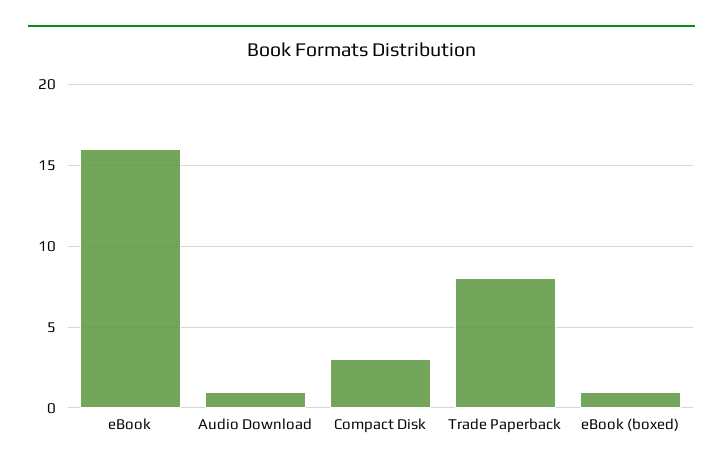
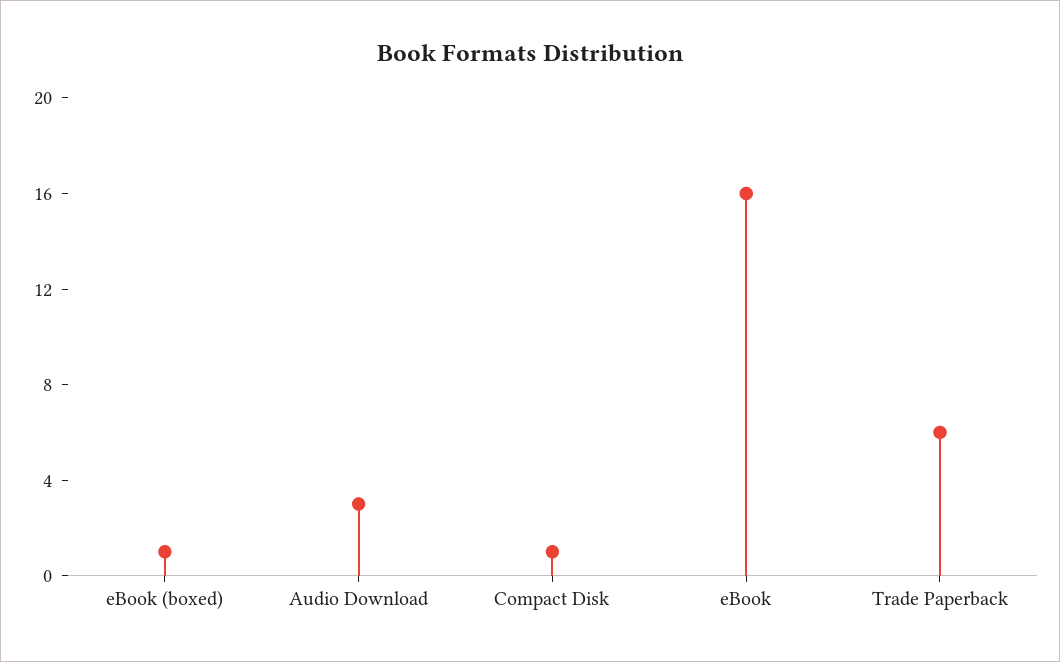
Audio Download: 1 -> 3
Compact Disk: 3 -> 1
Trade Paperback: 8 -> 6

